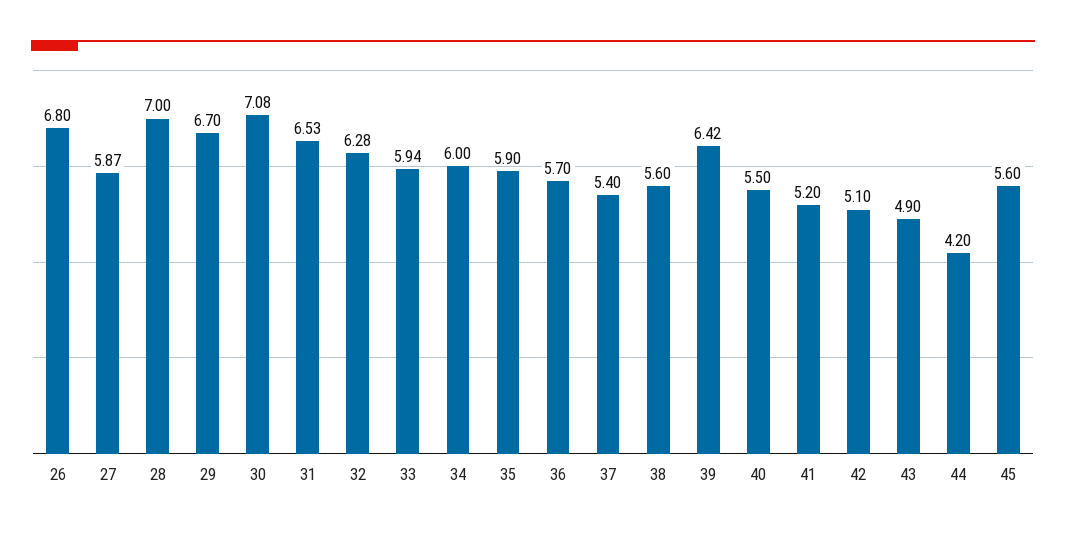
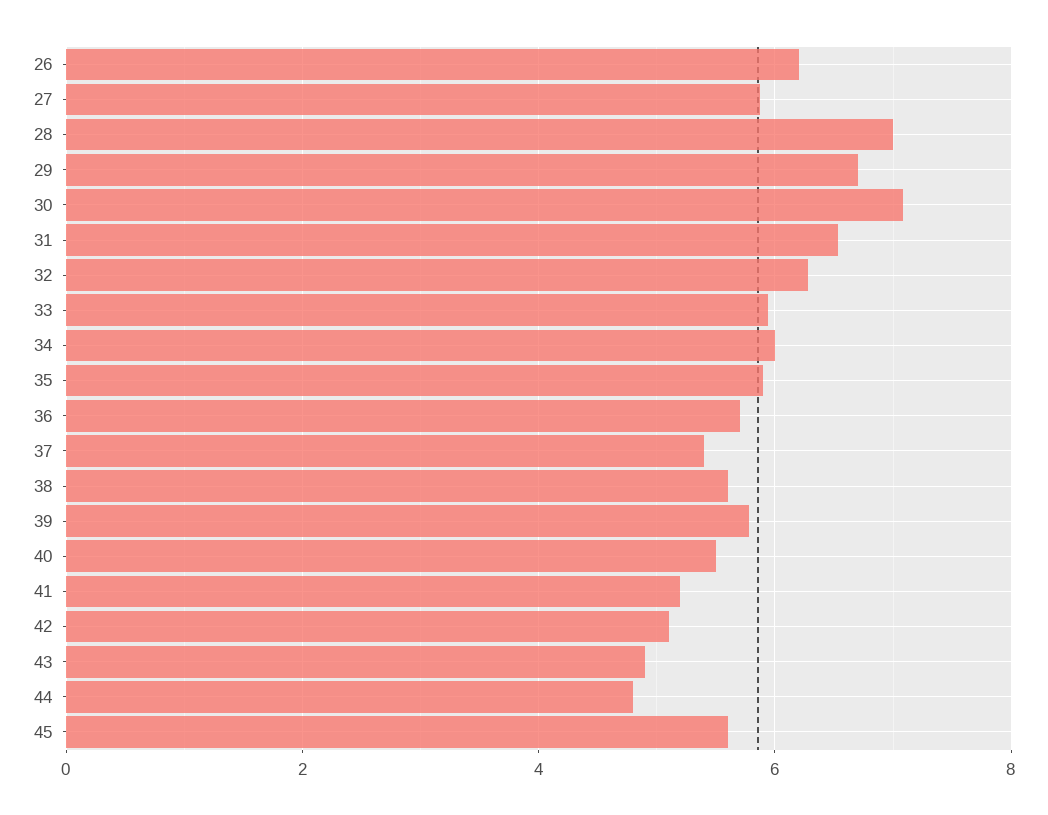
26: 6.8 -> 6.2
39: 6.42 -> 5.8
44: 4.2 -> 4.8

